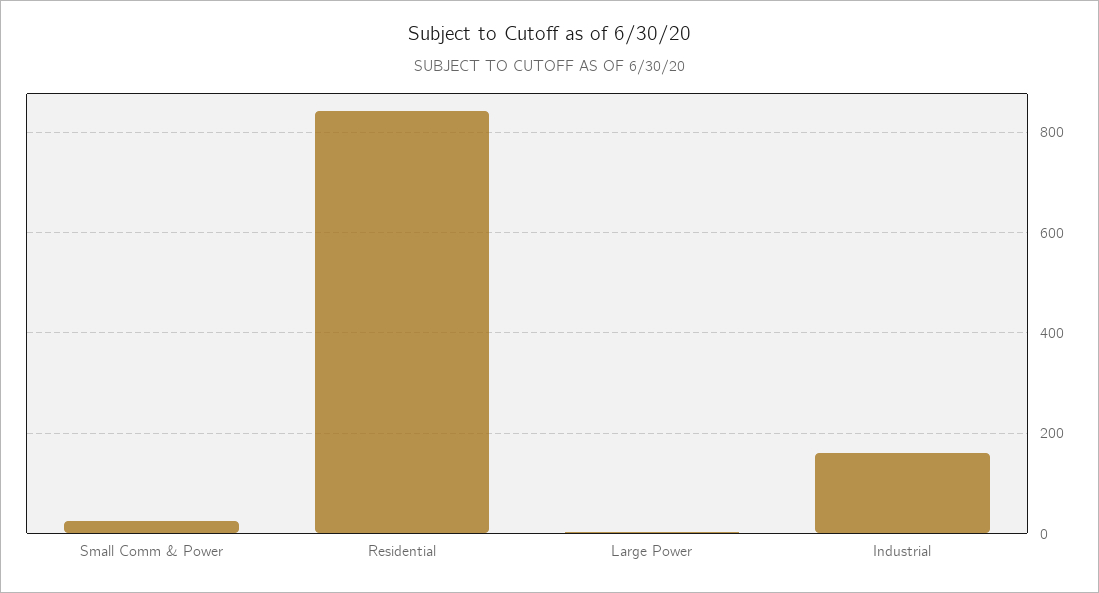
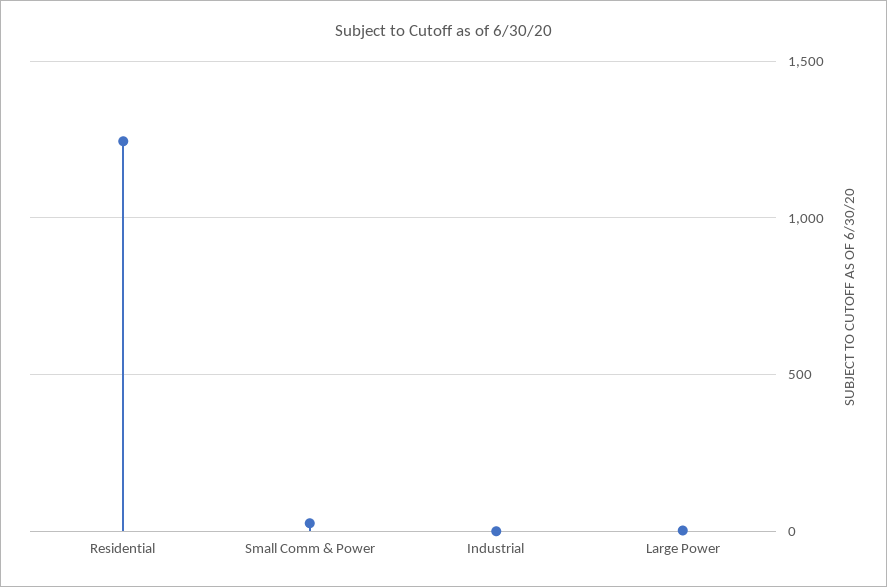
Residential: 840 -> 1250
Industrial: 160 -> 0

